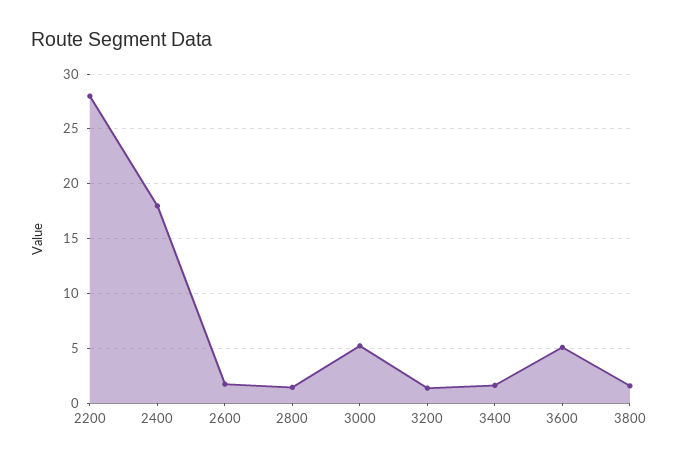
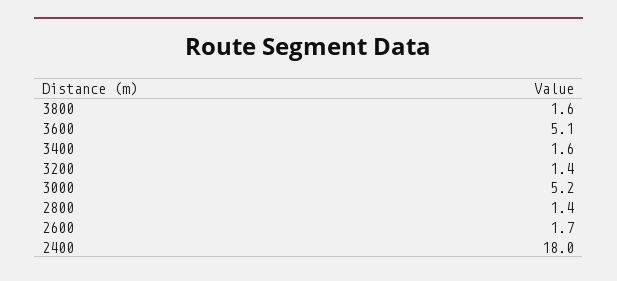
2200: 28 -> none

